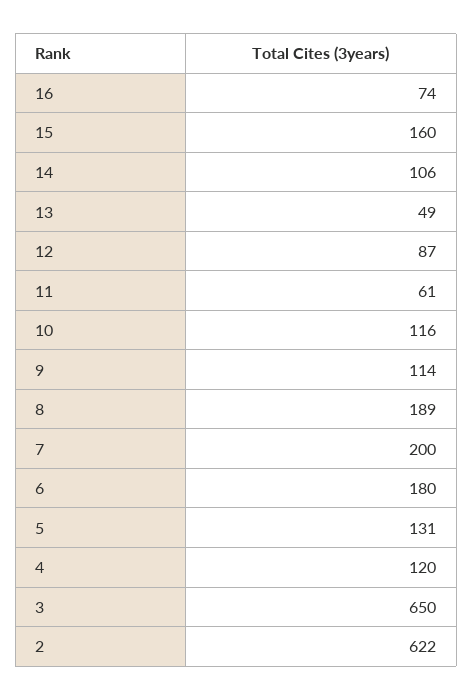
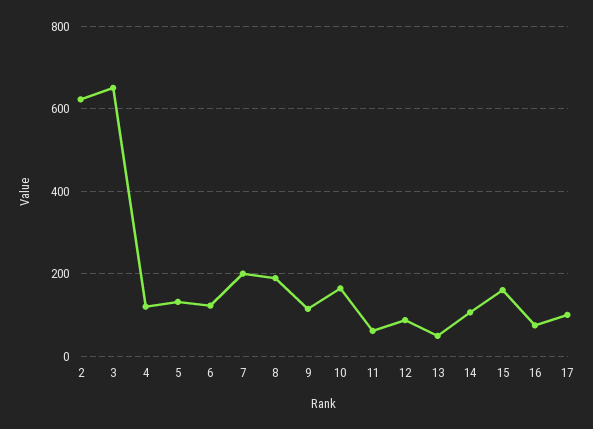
10: 116 -> 160
6: 180 -> 120
17: none -> 100

